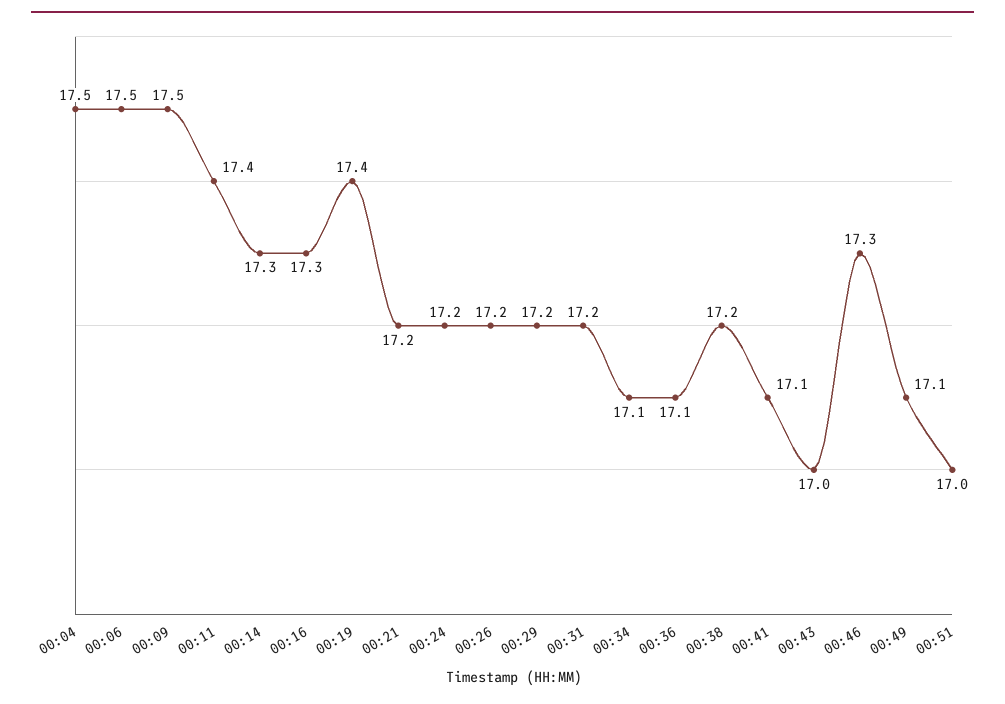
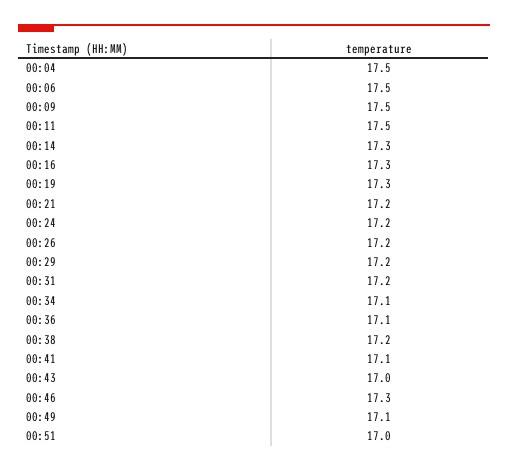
00:11: 17.4 -> 17.5
00:19: 17.4 -> 17.3

